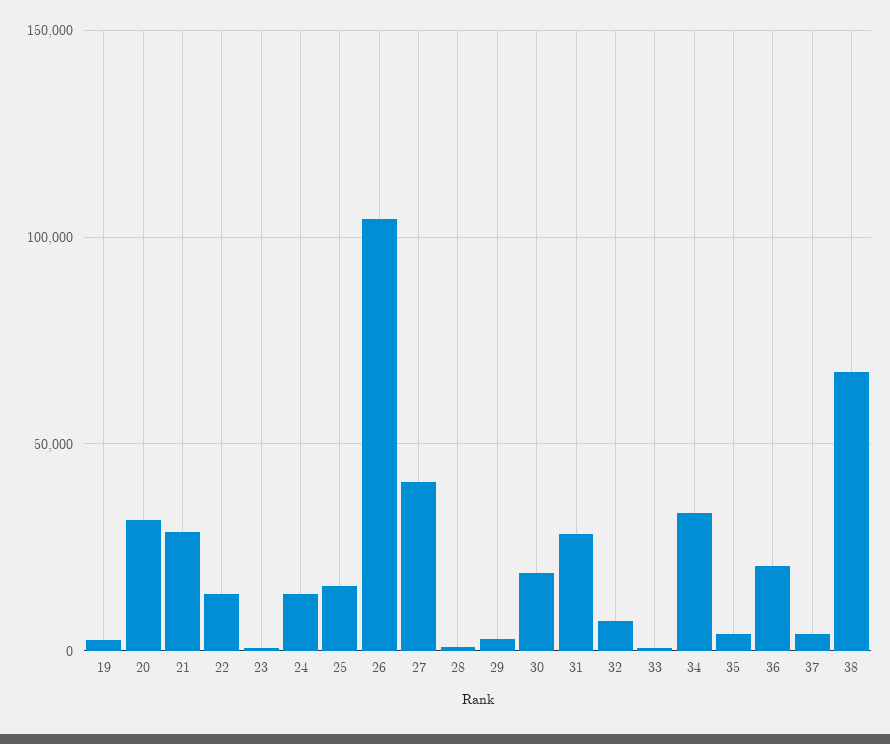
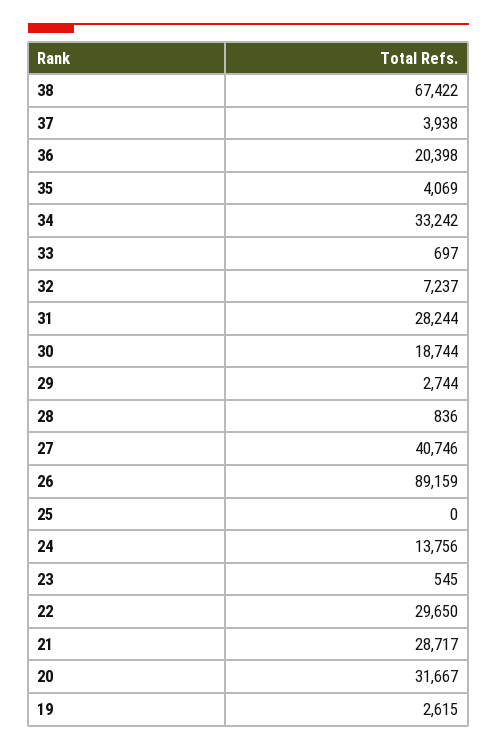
22: 15000 -> 29650
25: 15000 -> 0
26: 105000 -> 89159

